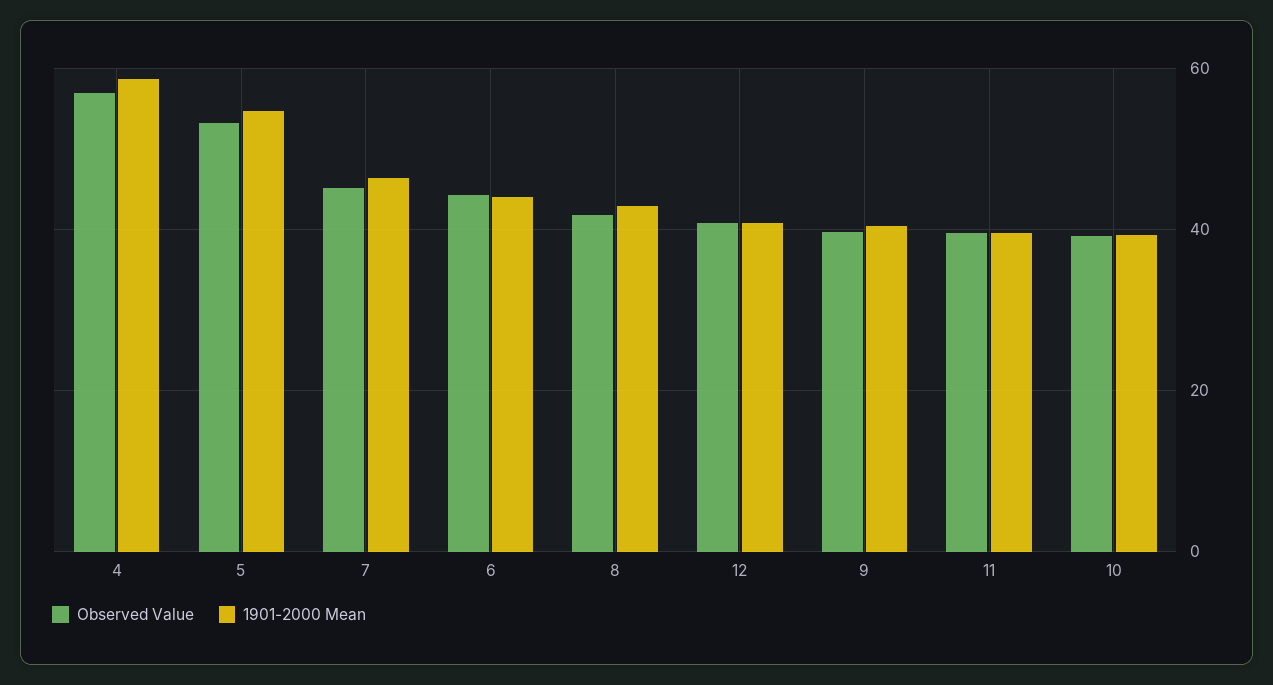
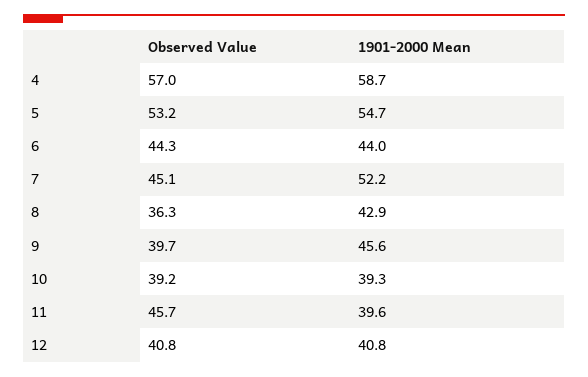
1901-2000 Mean, 7: 46 -> 52.2
Observed Value, 8: 42 -> 36.3
1901-2000 Mean, 9: 40 -> 45.6
Observed Value, 11: 40 -> 45.7

